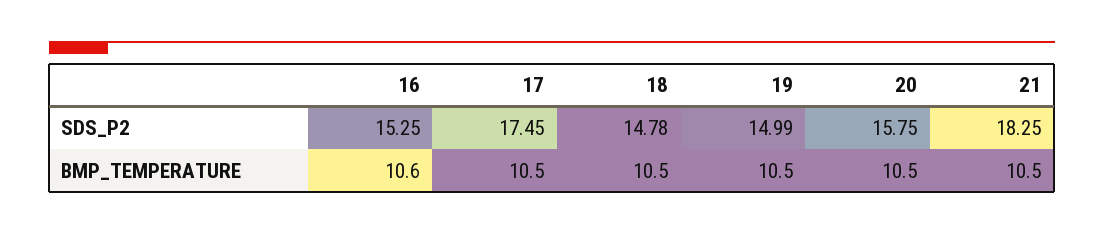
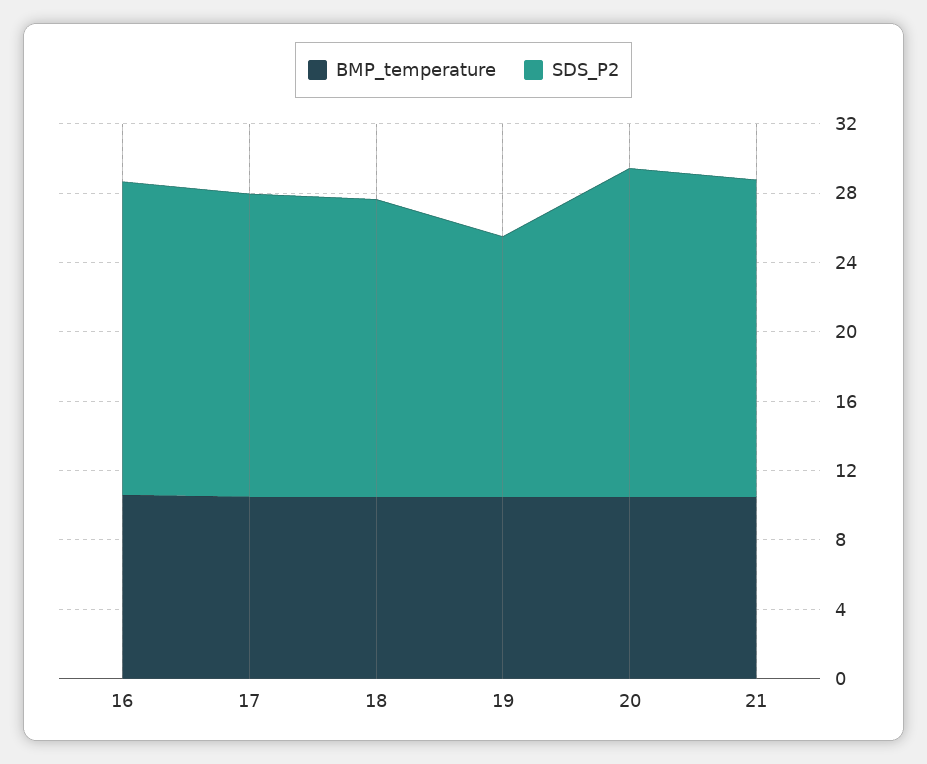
SDS_P2, 16: 15.25 -> 18
SDS_P2, 18: 14.78 -> 17
SDS_P2, 20: 15.75 -> 19

